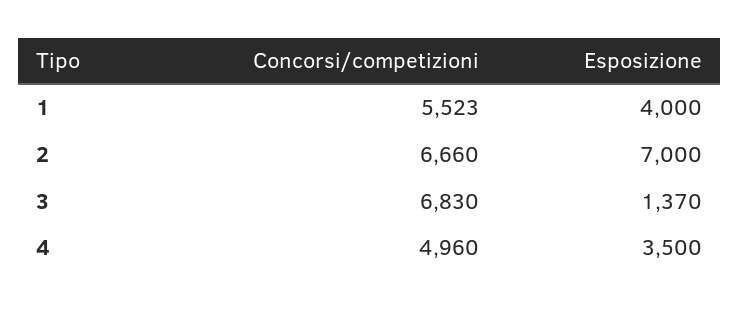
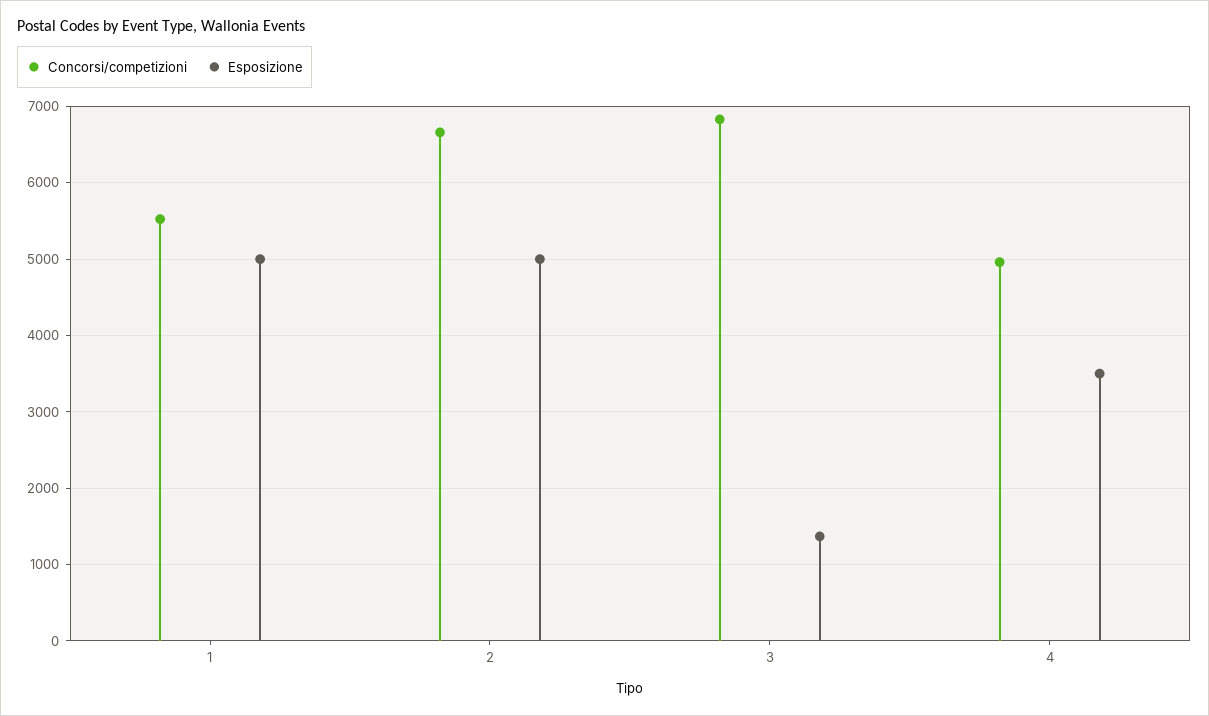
Esposizione, 1: 4000 -> 5000
Esposizione, 2: 7000 -> 5000

